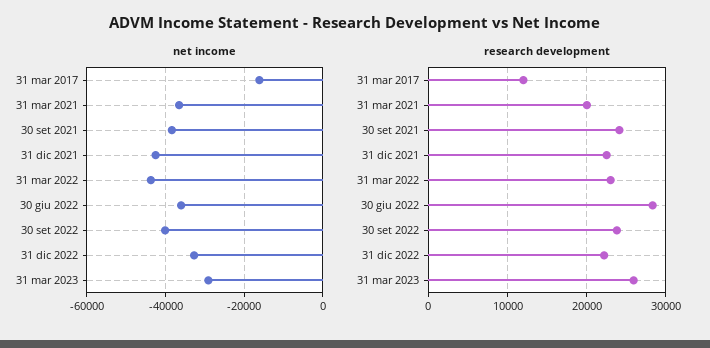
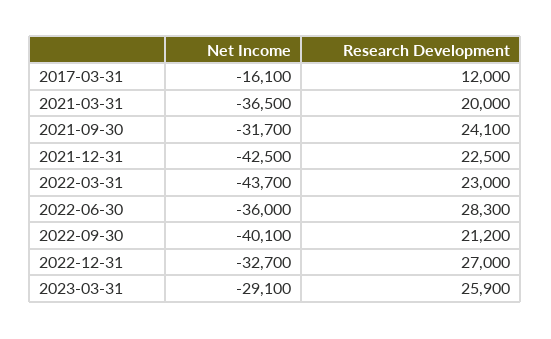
net income, 30 set 2021: -38000 -> -31700
research development, 30 set 2022: 24000 -> 21200
research development, 31 dic 2022: 22000 -> 27000

